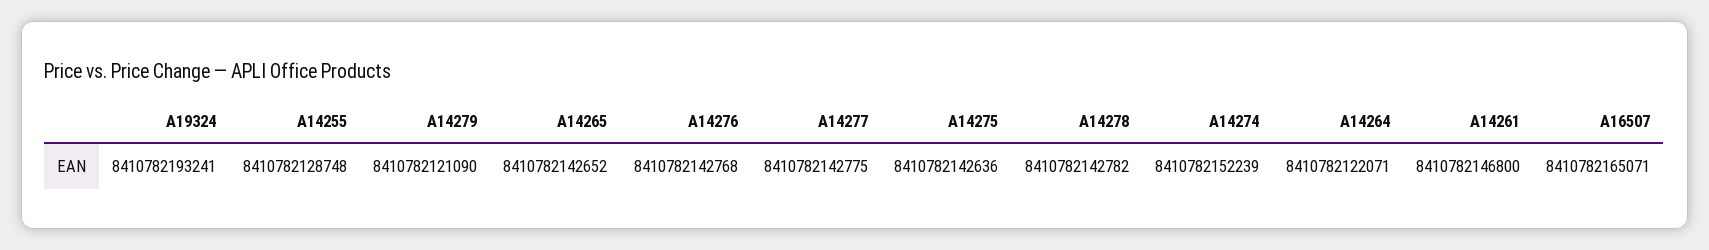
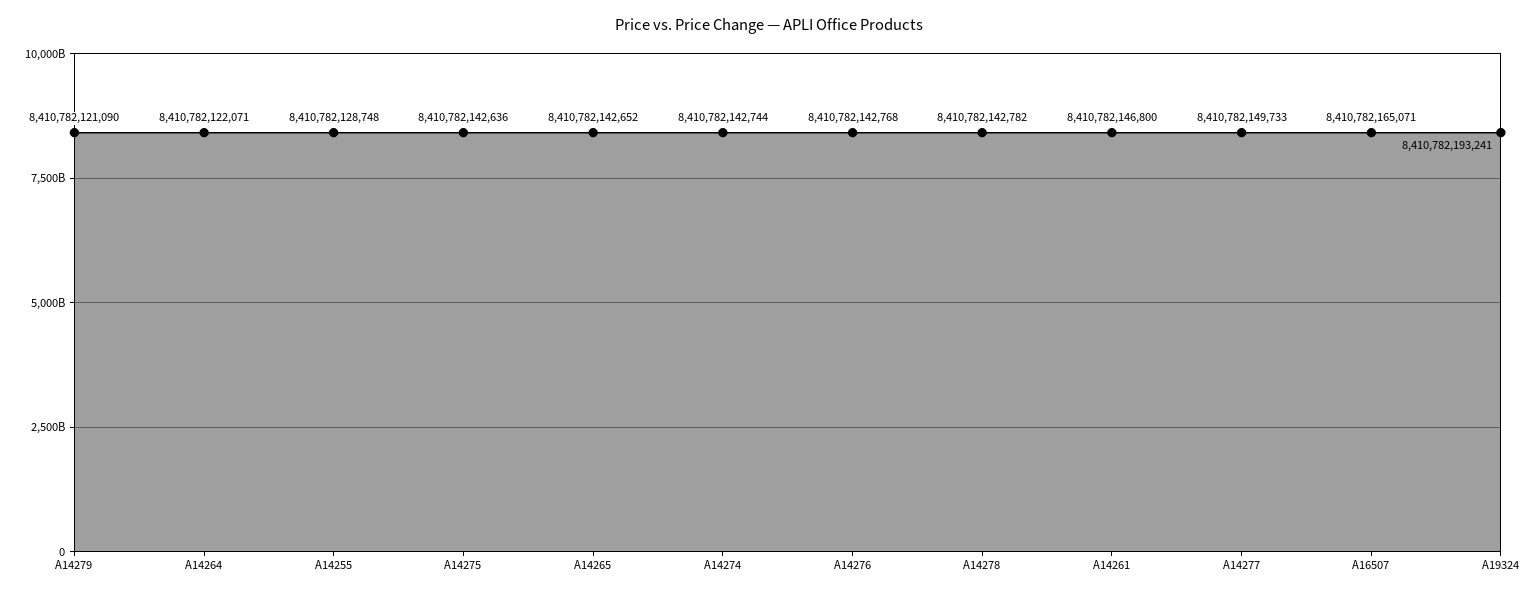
A14277: 8410782142775 -> 8410782149733
A14274: 8410782152239 -> 8410782142744

